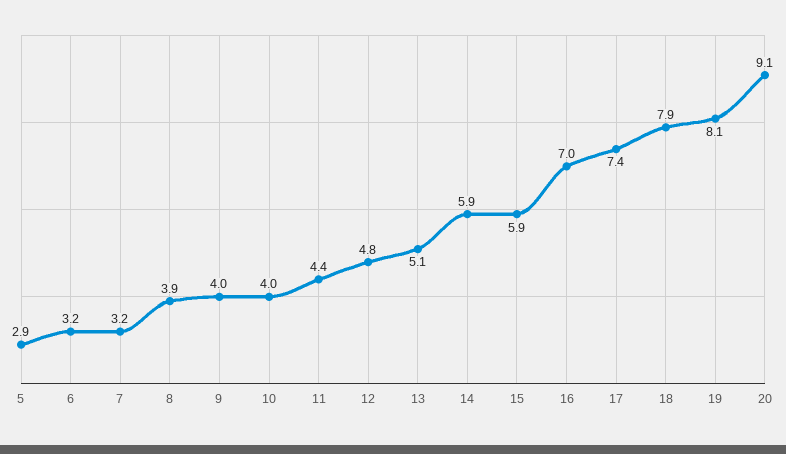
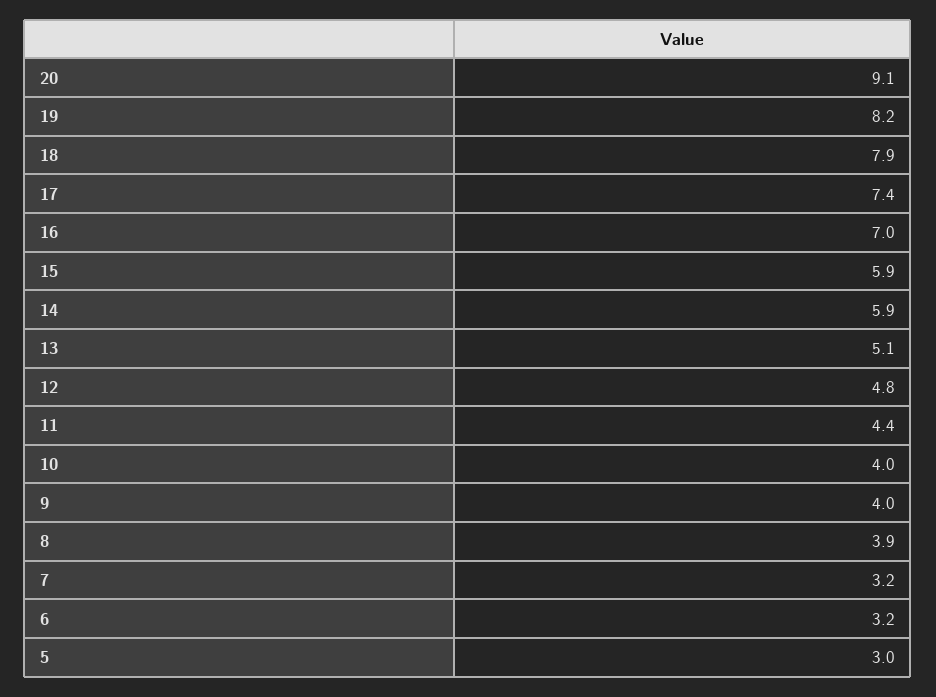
5: 2.9 -> 3
19: 8.1 -> 8.2

